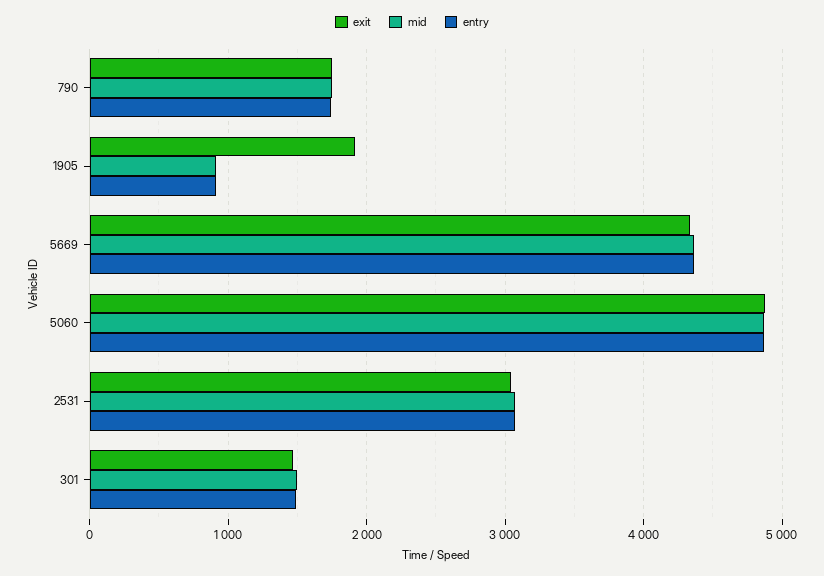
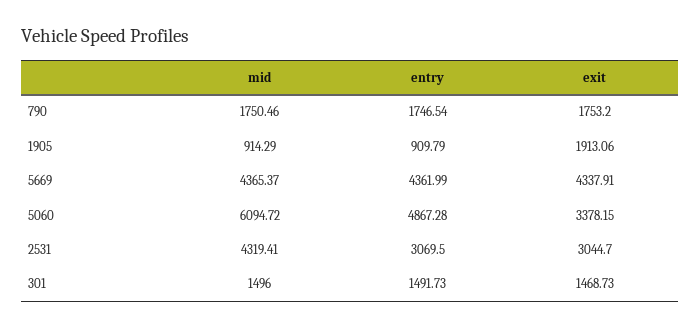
exit, 5060: 4900 -> 3378.15
mid, 5060: 4900 -> 6094.72
mid, 2531: 3100 -> 4319.41

